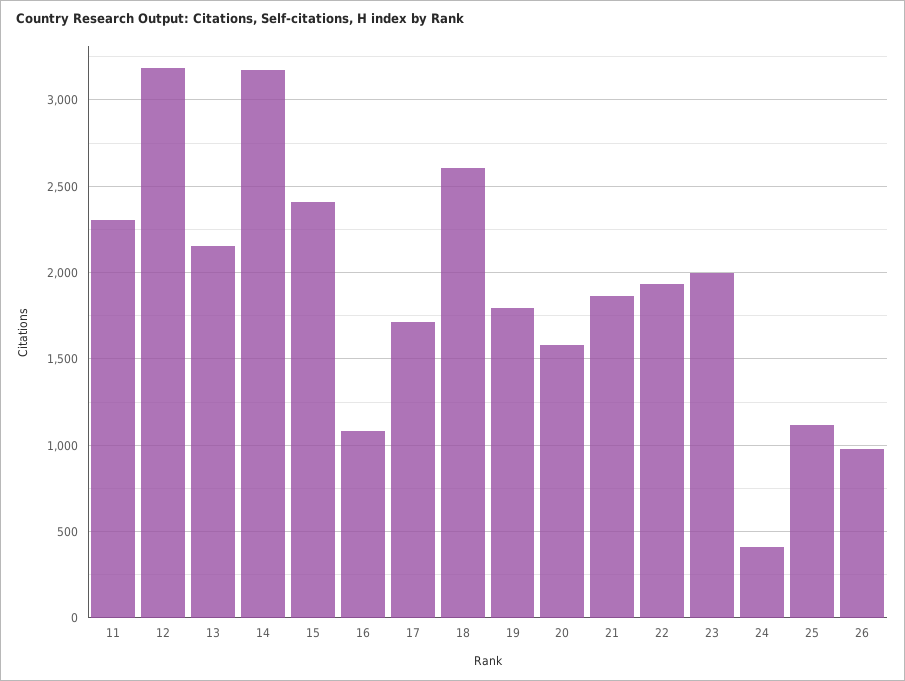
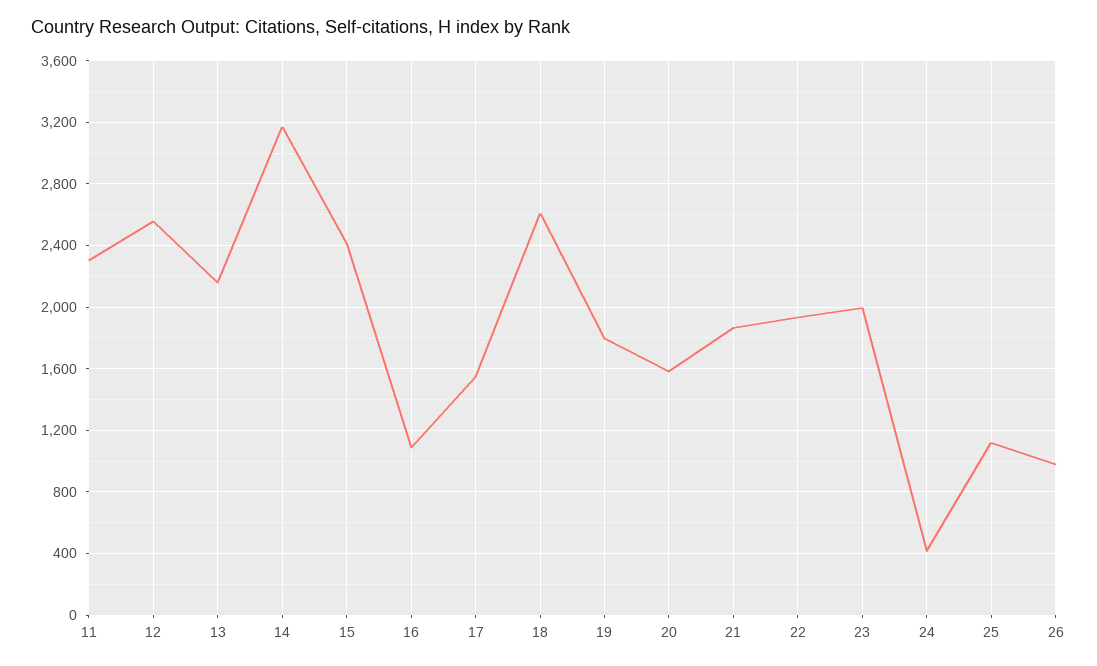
12: 3200 -> 2550
17: 1700 -> 1550

